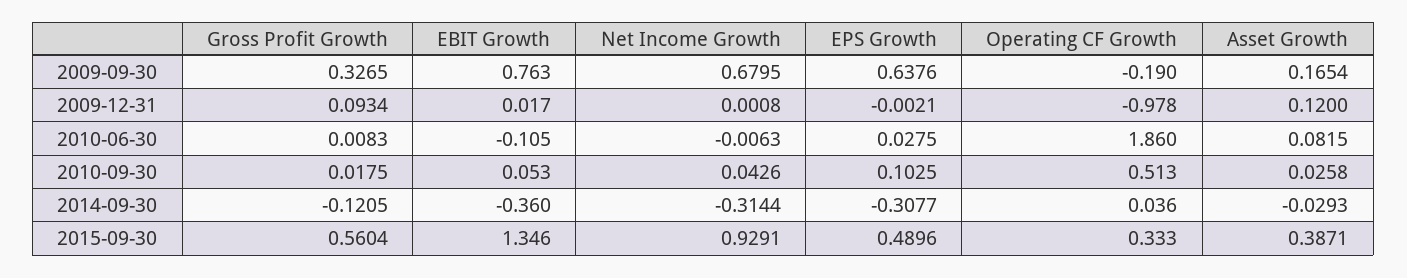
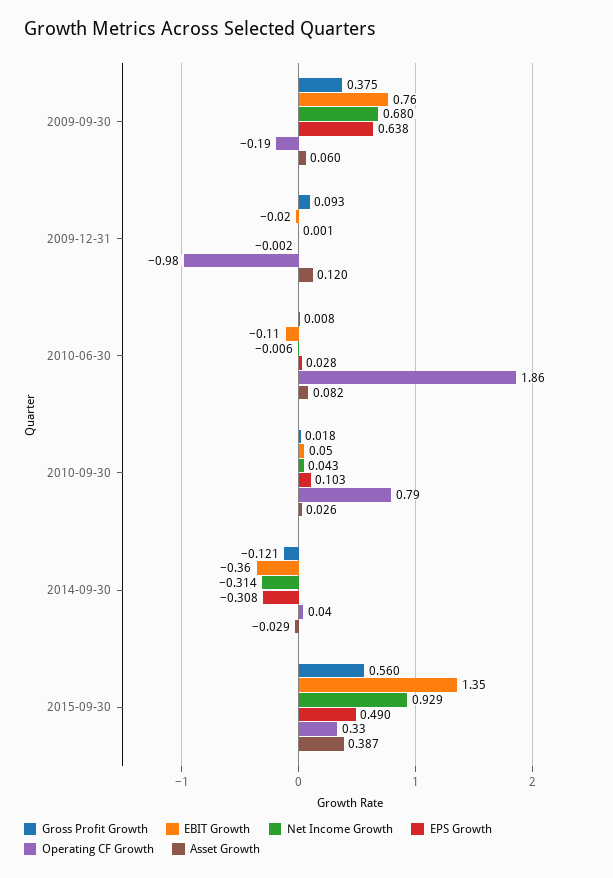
Gross Profit Growth, 2009-09-30: 0.3265 -> 0.375
Asset Growth, 2009-09-30: 0.1654 -> 0.06
EBIT Growth, 2009-12-31: 0.017 -> -0.02
Operating CF Growth, 2010-09-30: 0.513 -> 0.79

